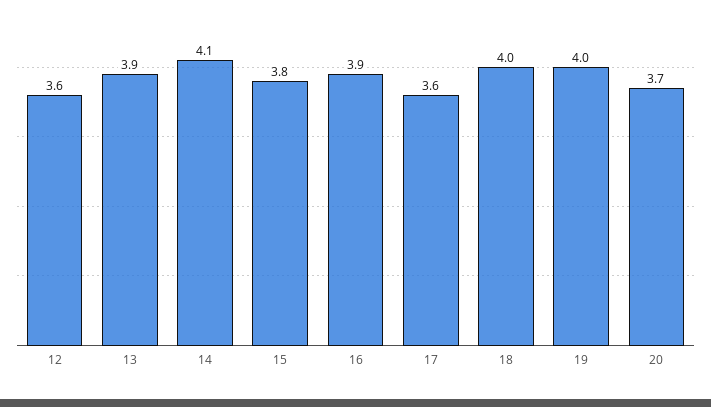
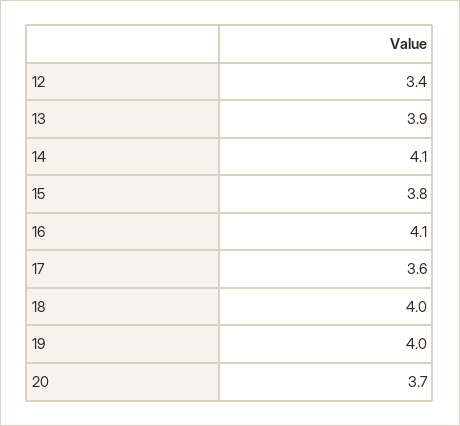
12: 3.6 -> 3.4
16: 3.9 -> 4.1

